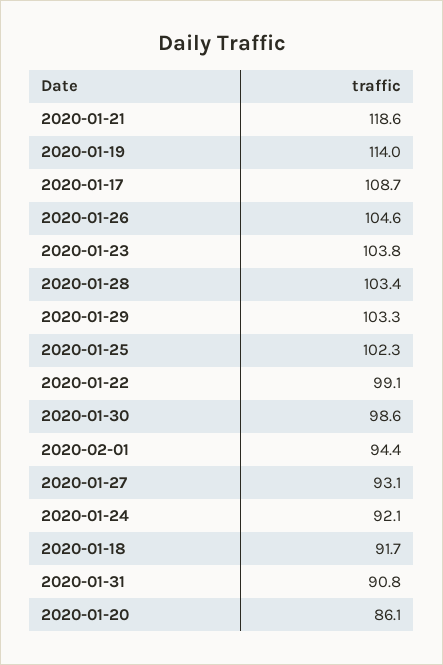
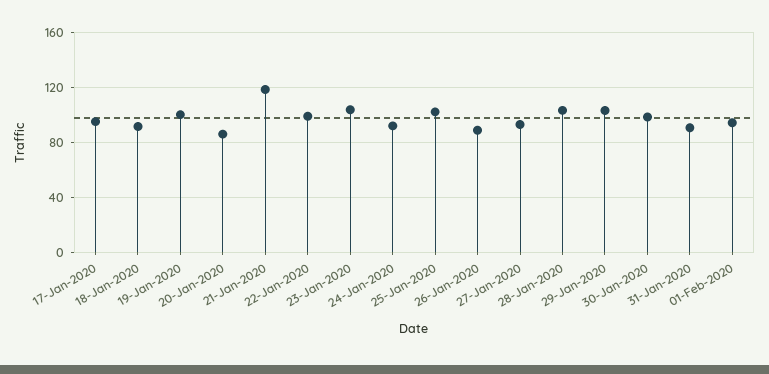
2020-01-19: 114 -> 100
2020-01-17: 108.7 -> 95
2020-01-26: 104.6 -> 90

